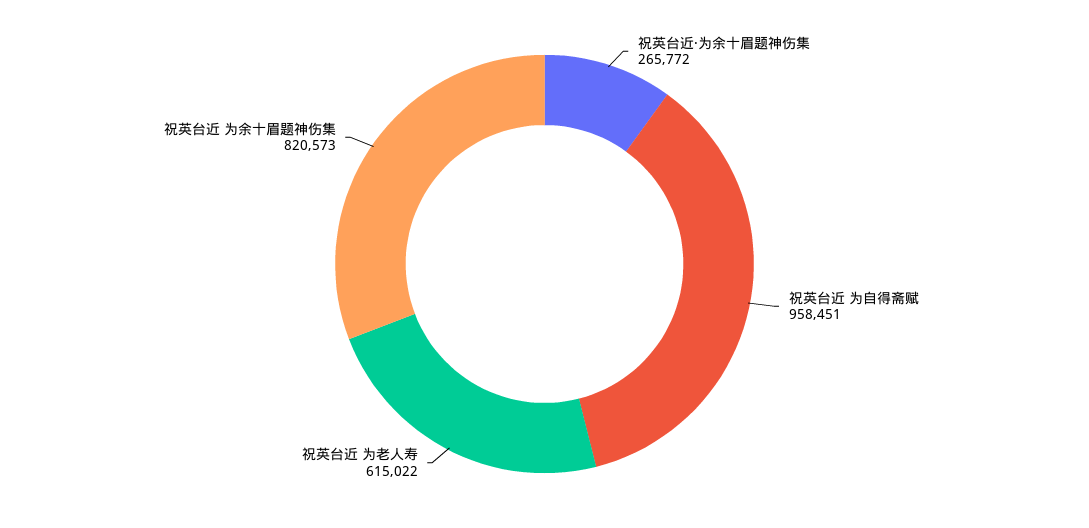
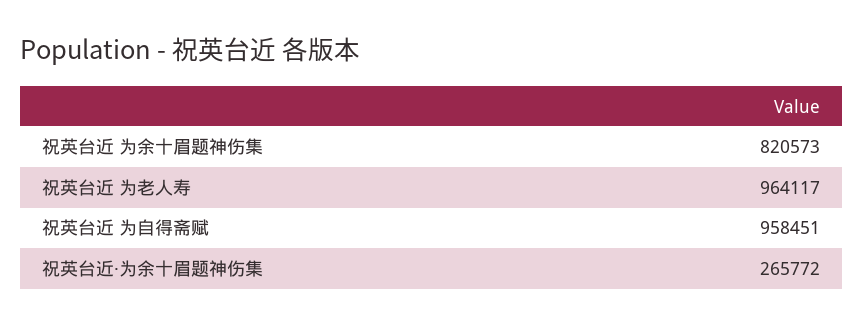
祝英台近 为老人寿: 615022 -> 964117

